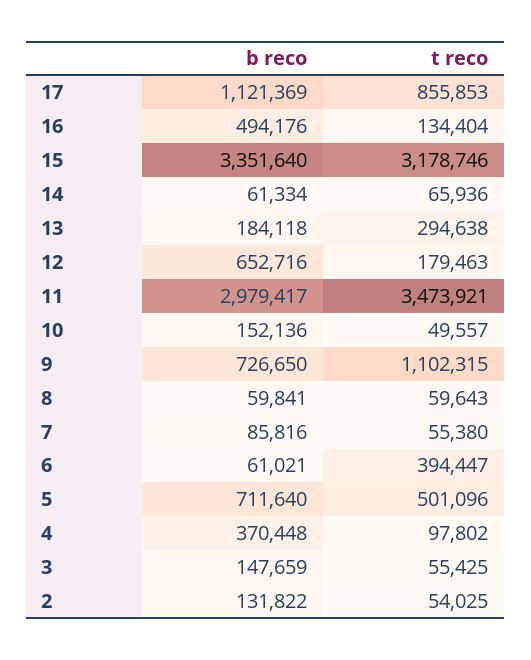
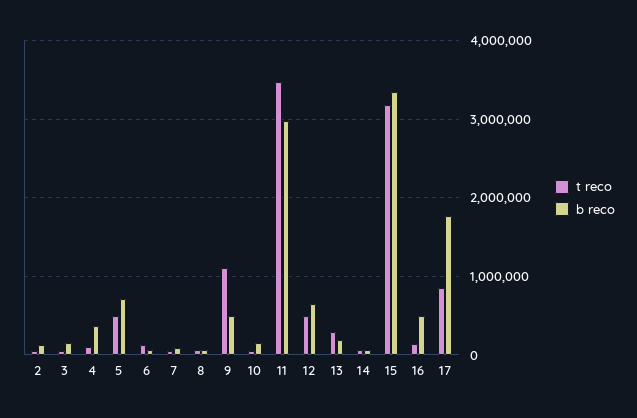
b reco, 17: 1121369 -> 1800000
t reco, 12: 179463 -> 500000
b reco, 9: 726650 -> 500000
t reco, 6: 394447 -> 100000

